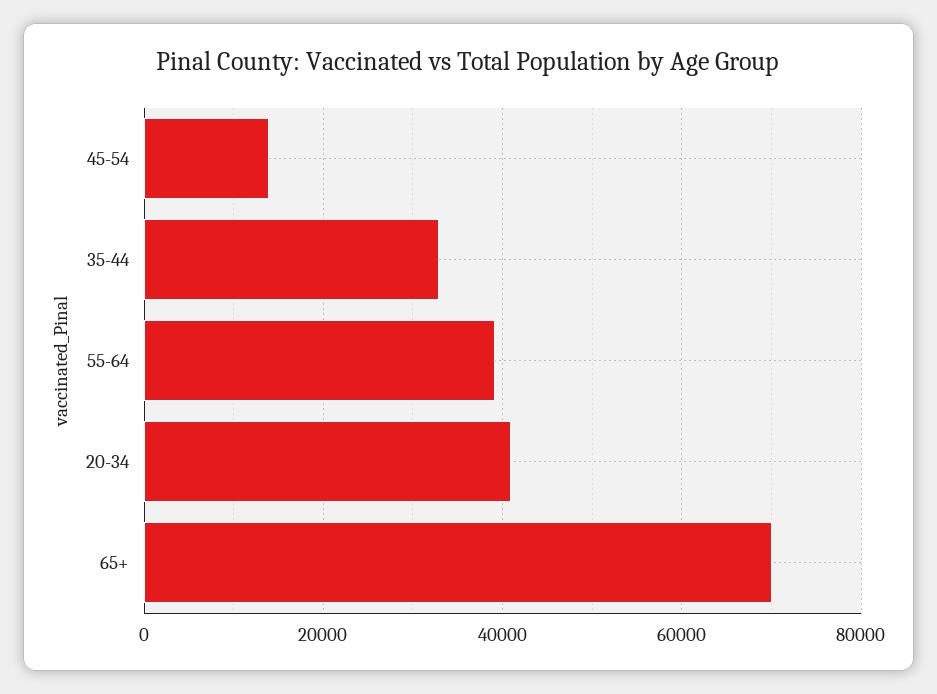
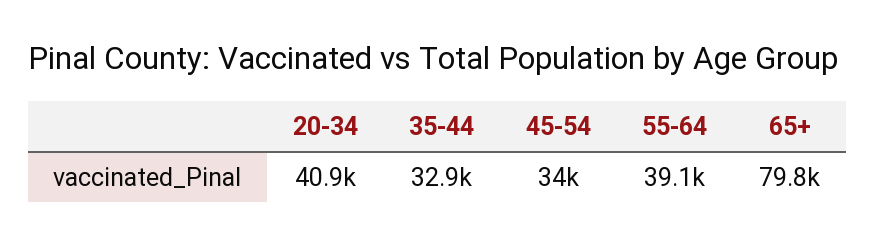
45-54: 14000 -> 34000
65+: 70000 -> 79800

